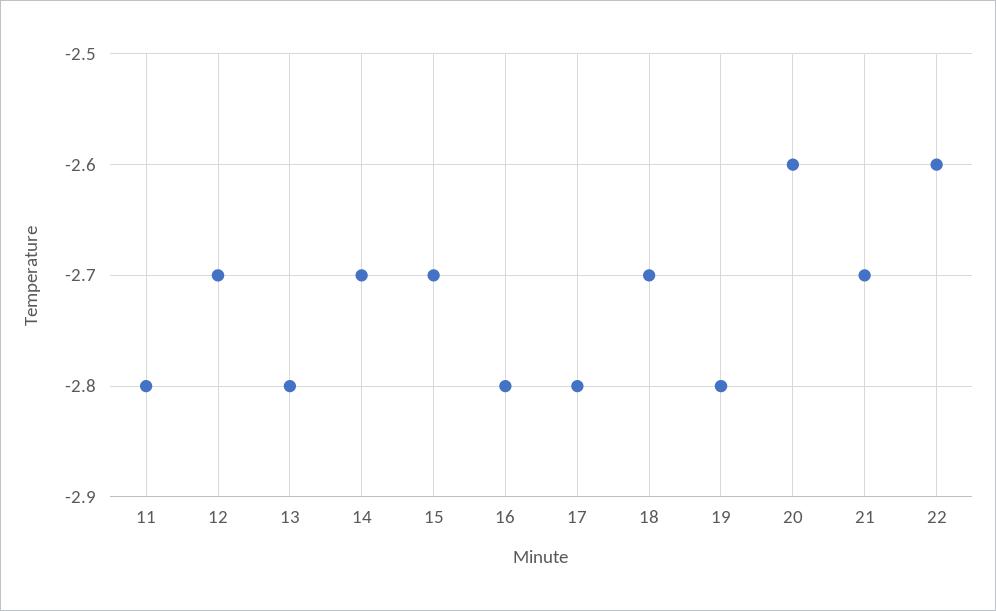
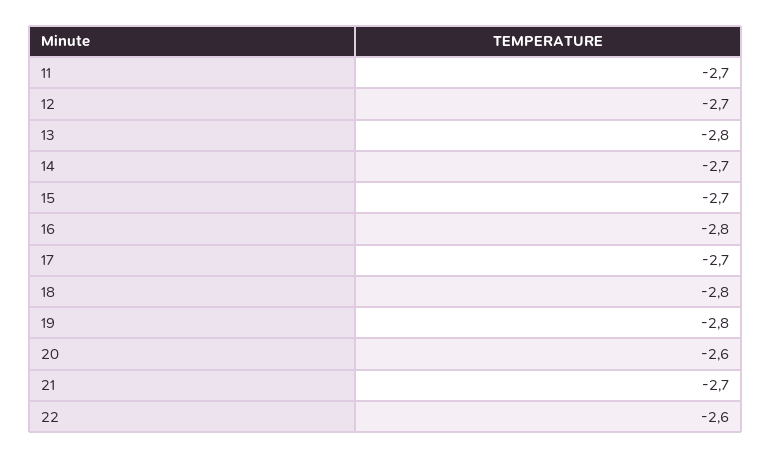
11: -2.8 -> -2.7
17: -2.8 -> -2.7
18: -2.7 -> -2.8

